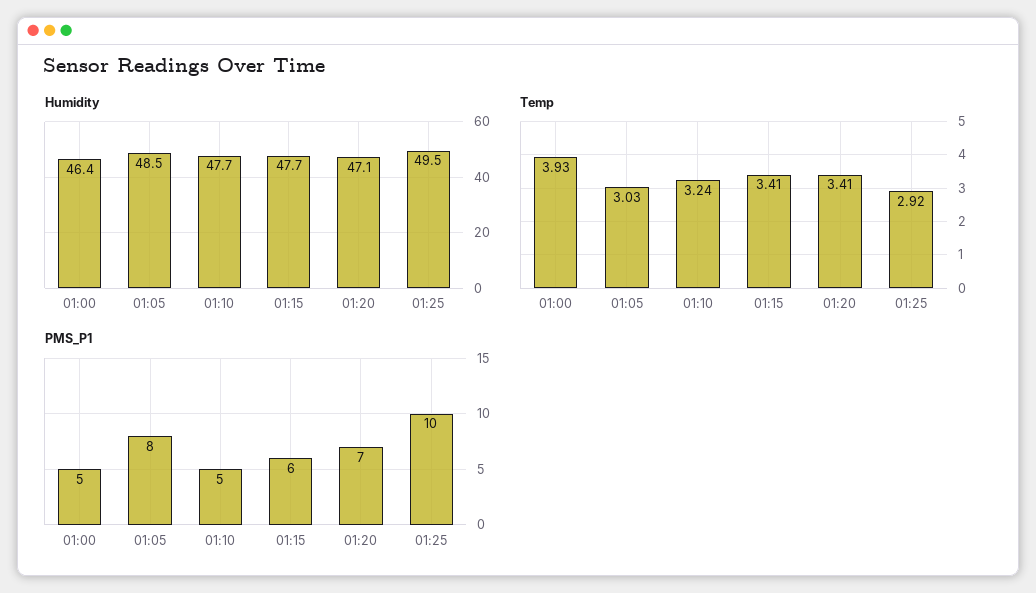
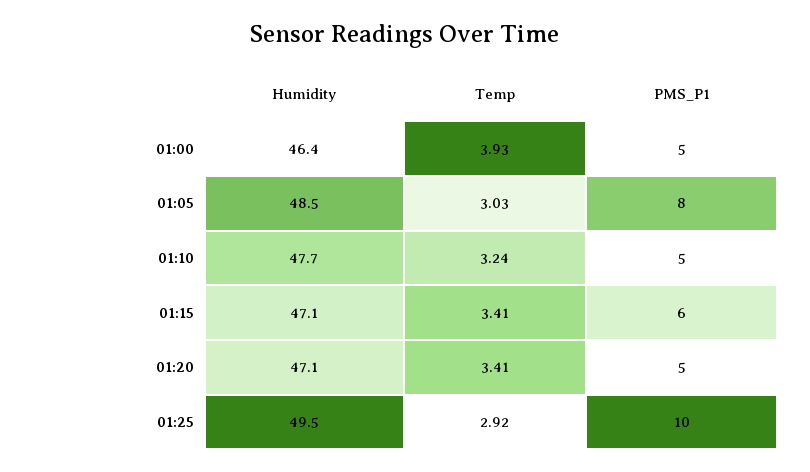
Humidity, 01:15: 47.7 -> 47.1
PMS_P1, 01:20: 7 -> 5

